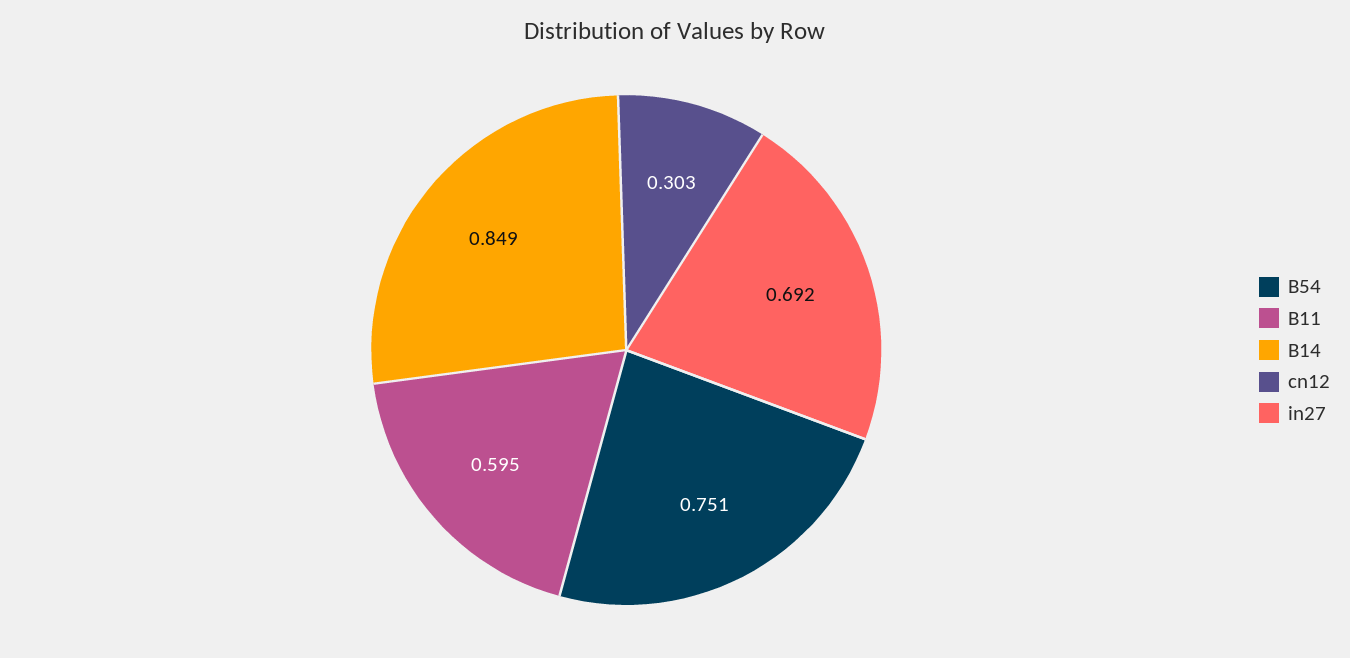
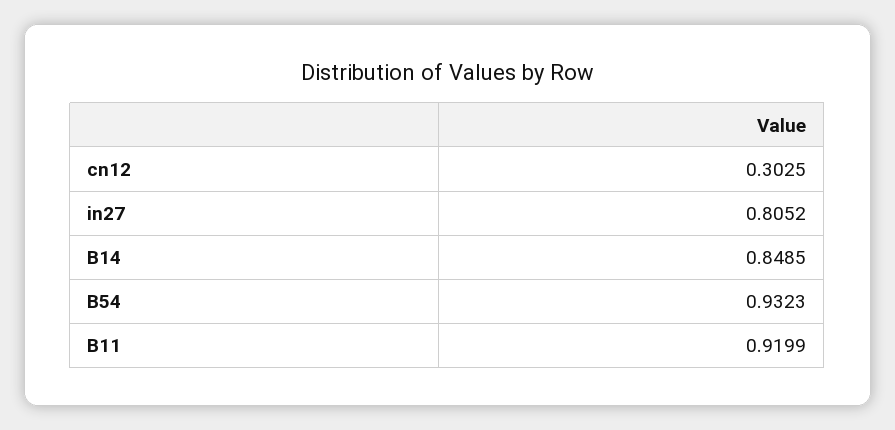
B54: 0.751 -> 0.9323
B11: 0.595 -> 0.9199
in27: 0.692 -> 0.8052

